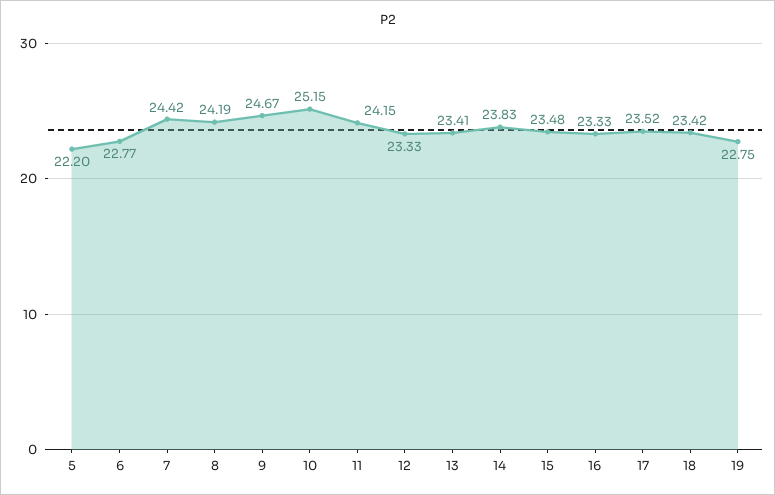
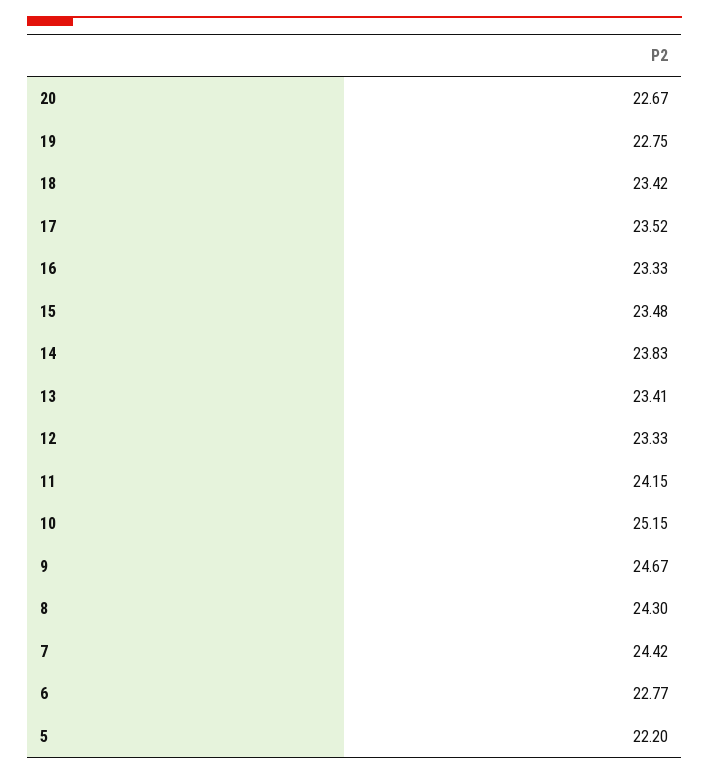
8: 24.19 -> 24.3
20: none -> 22.67

